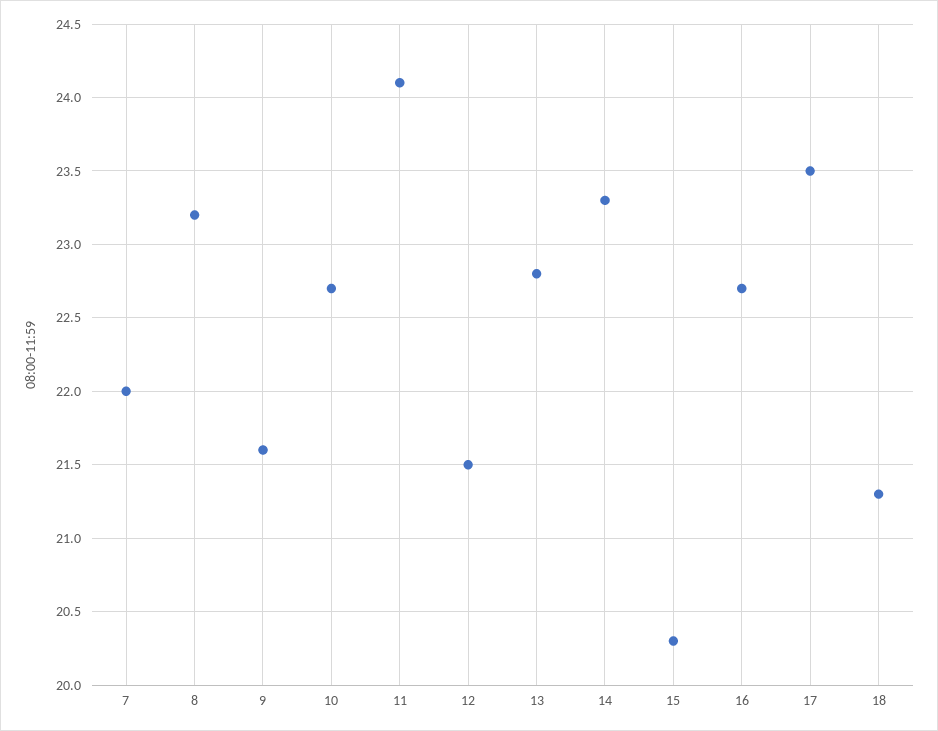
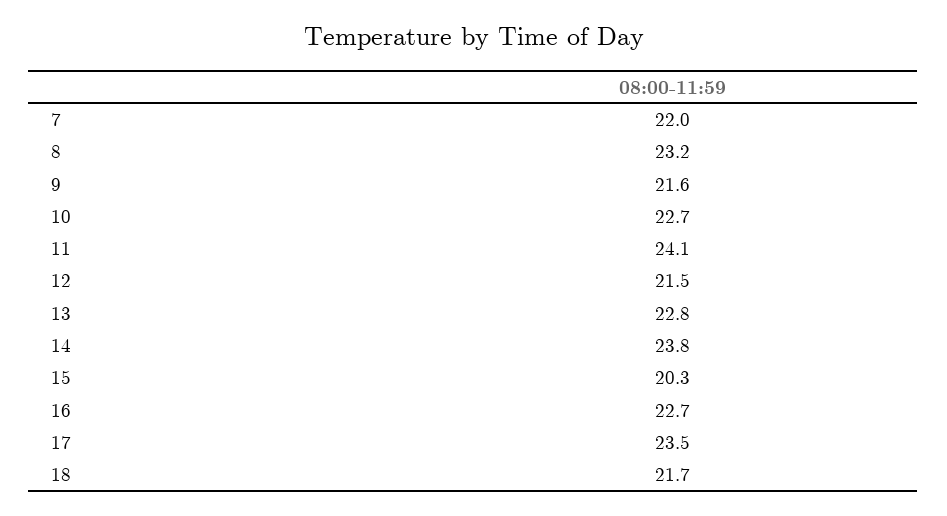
14: 23.3 -> 23.8
18: 21.3 -> 21.7

